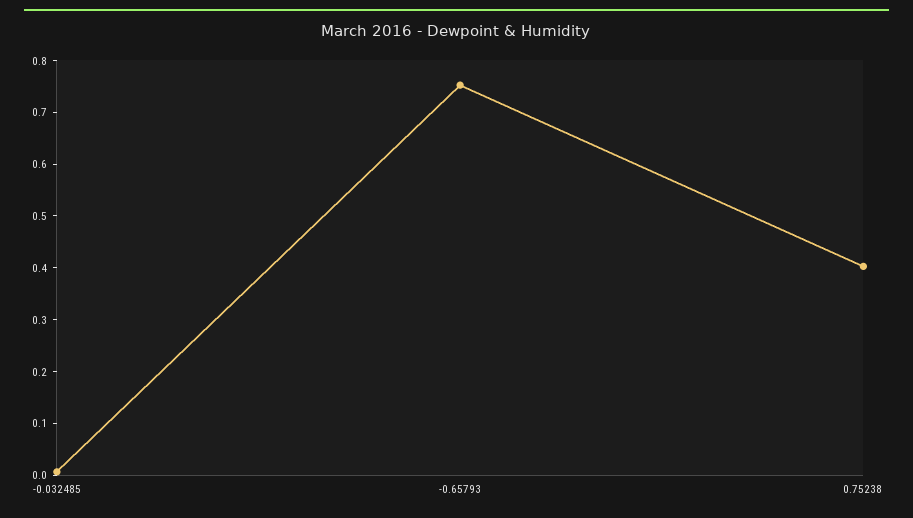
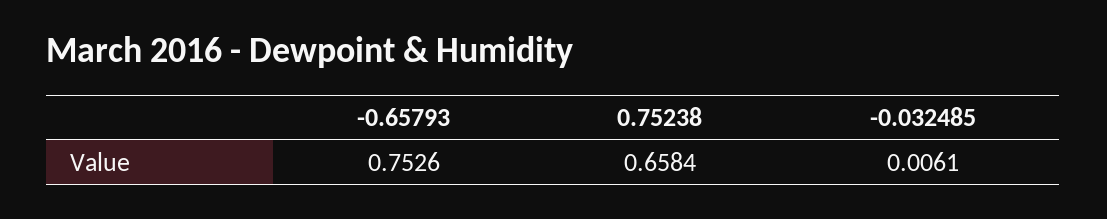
0.75238: 0.4 -> 0.6584

